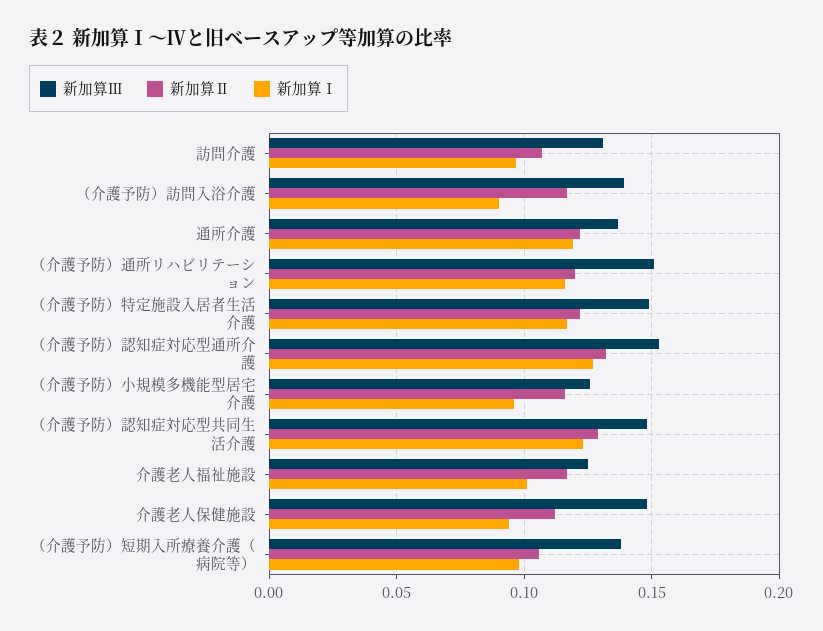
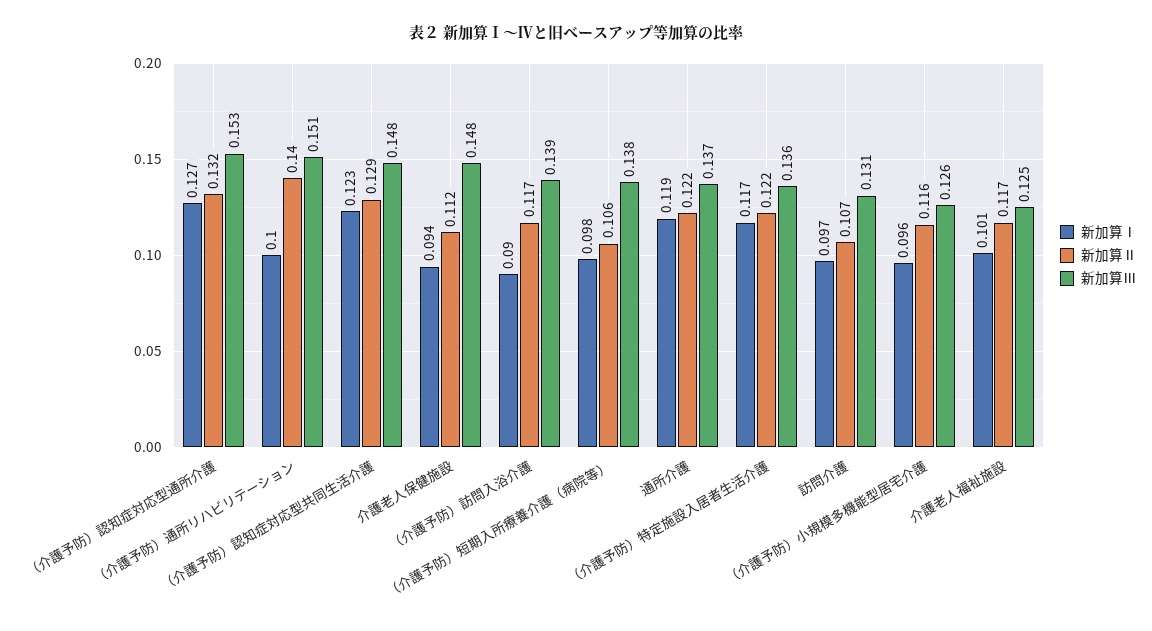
新加算Ⅱ, （介護予防）通所リハビリテーション: 0.12 -> 0.14
新加算Ⅰ, （介護予防）通所リハビリテーション: 0.115 -> 0.1
新加算Ⅲ, （介護予防）特定施設入居者生活介護: 0.15 -> 0.136

